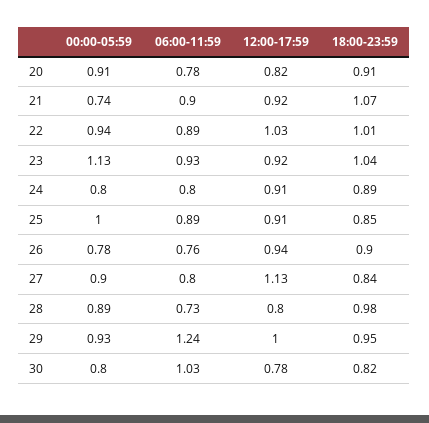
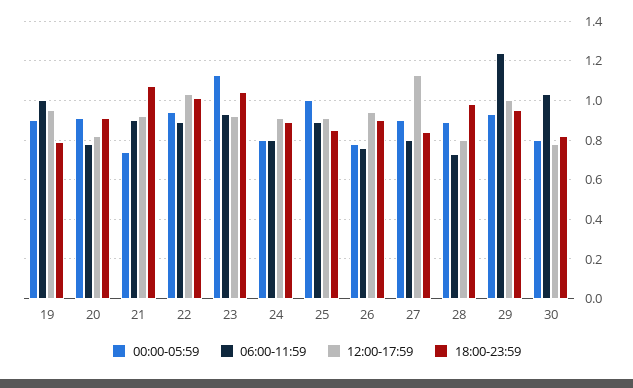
00:00-05:59, 19: none -> 0.9
06:00-11:59, 19: none -> 1
12:00-17:59, 19: none -> 0.95
18:00-23:59, 19: none -> 0.8

